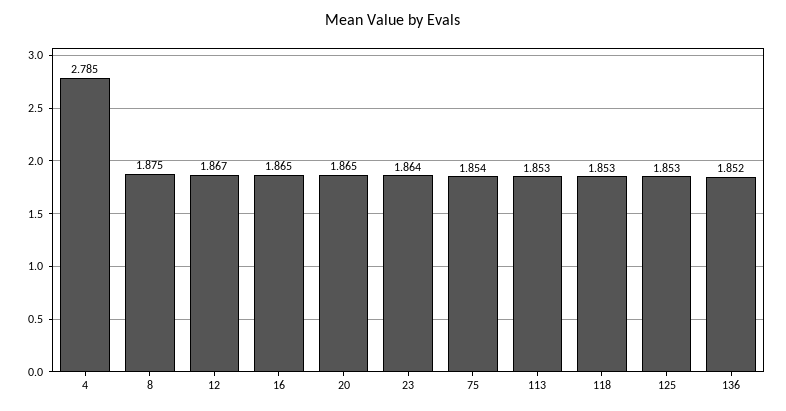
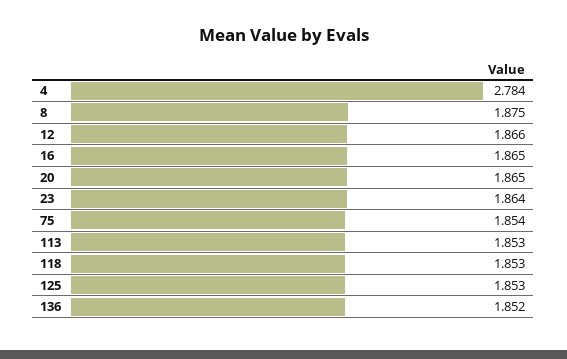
4: 2.785 -> 2.784
12: 1.867 -> 1.866

